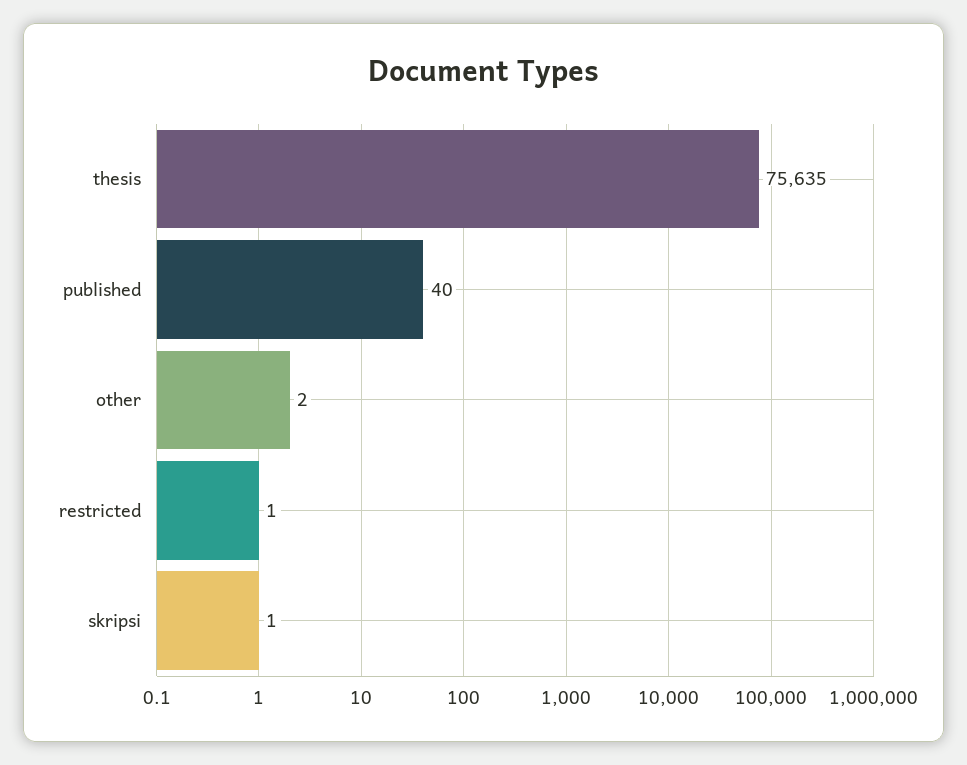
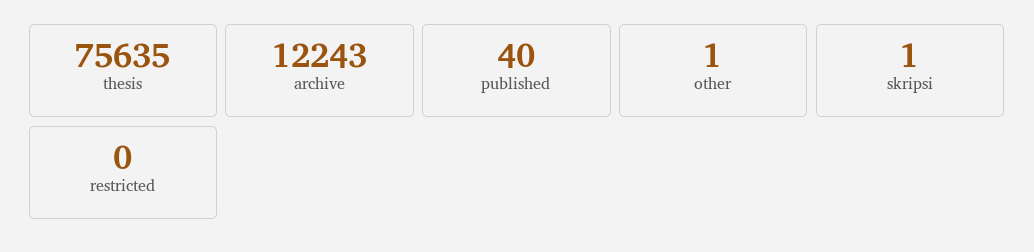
other: 2 -> 1
restricted: 1 -> 0
archive: none -> 12243

